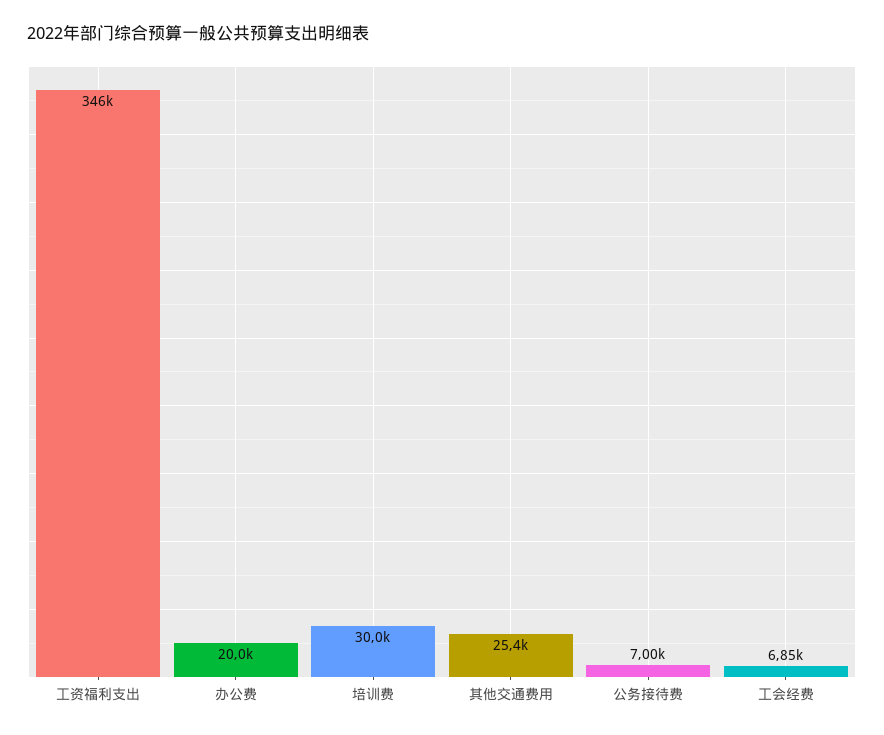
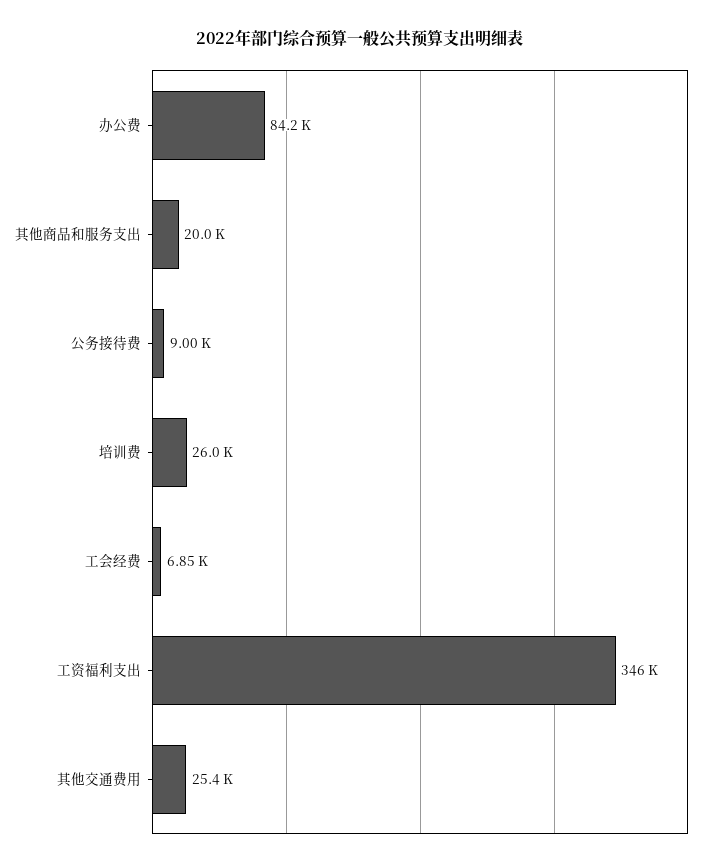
办公费: 20000 -> 84200
培训费: 30000 -> 26000
公务接待费: 7000 -> 9000
其他商品和服务支出: none -> 20000

